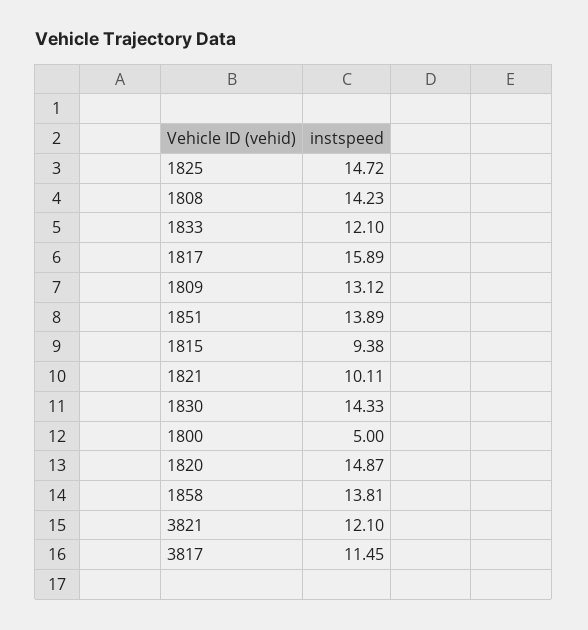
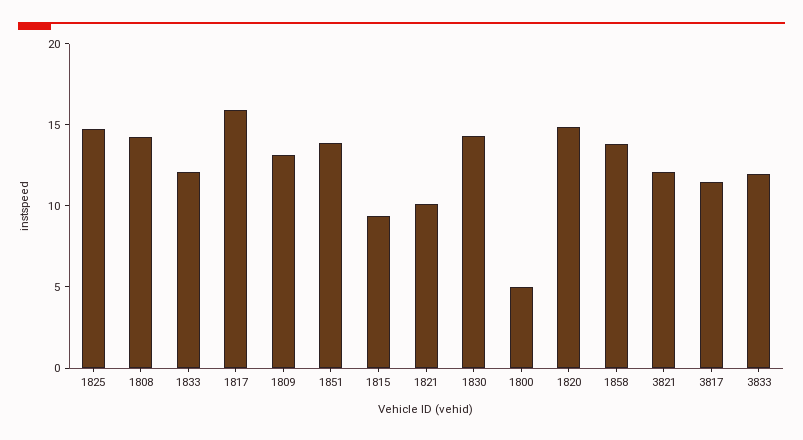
3833: none -> 12

